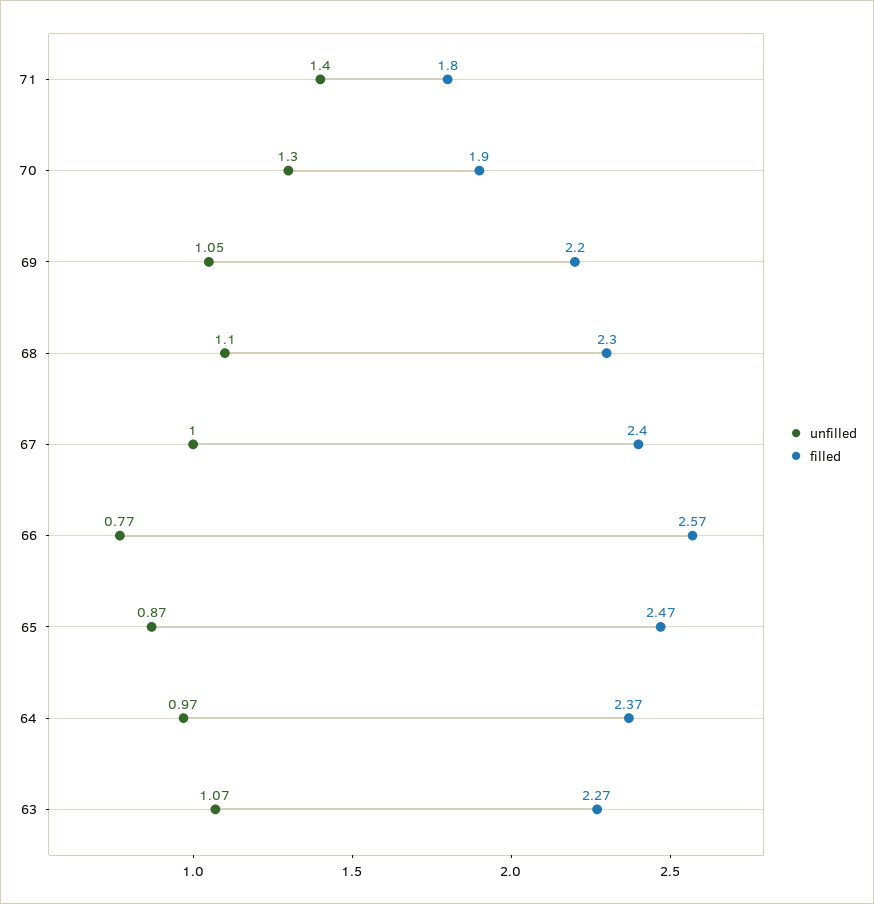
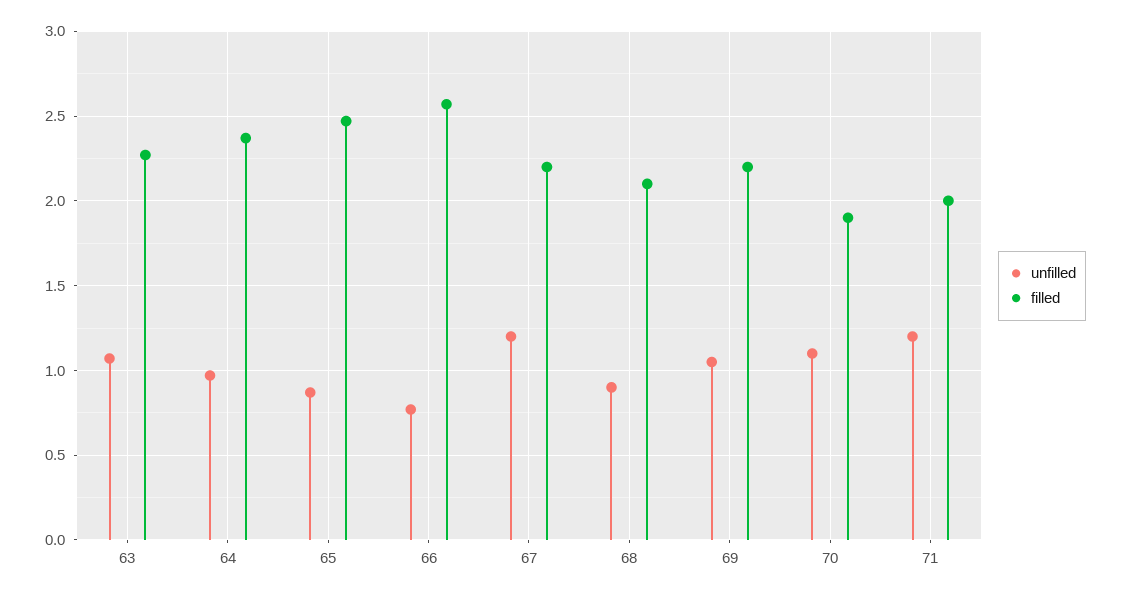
unfilled, 71: 1.4 -> 1.2
filled, 71: 1.8 -> 2
unfilled, 70: 1.3 -> 1.1
unfilled, 68: 1.1 -> 0.9
filled, 68: 2.3 -> 2.1
unfilled, 67: 1 -> 1.2
filled, 67: 2.4 -> 2.2

